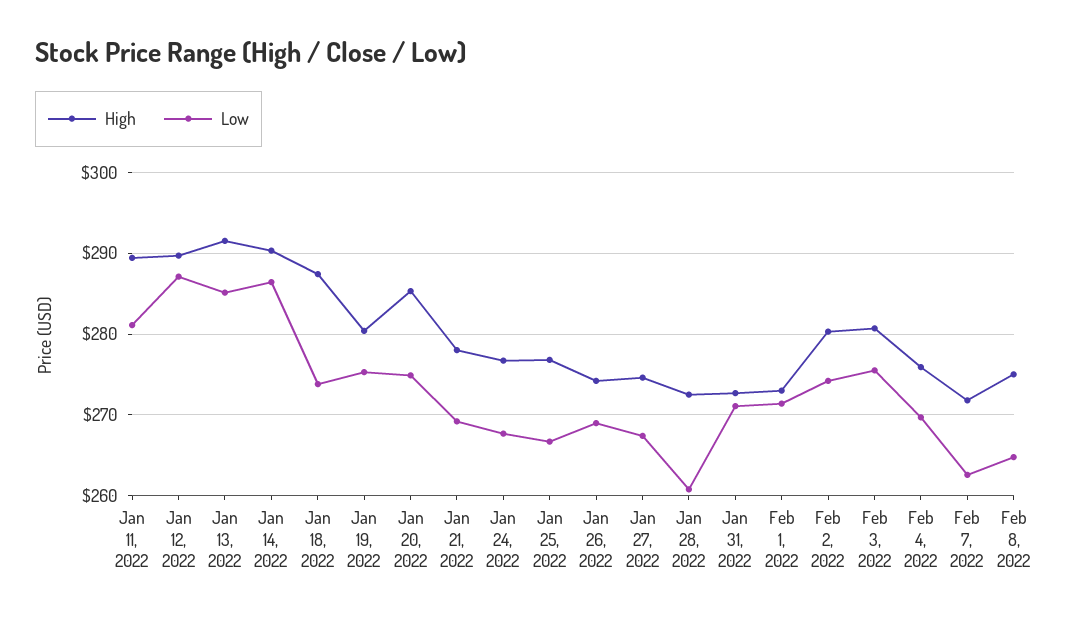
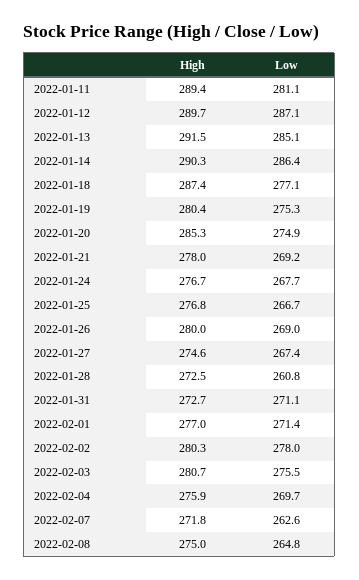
Low, Jan 18, 2022: 274 -> 277.1
High, Jan 26, 2022: 274 -> 280
High, Feb 1, 2022: 273 -> 277
Low, Feb 2, 2022: 274 -> 278

